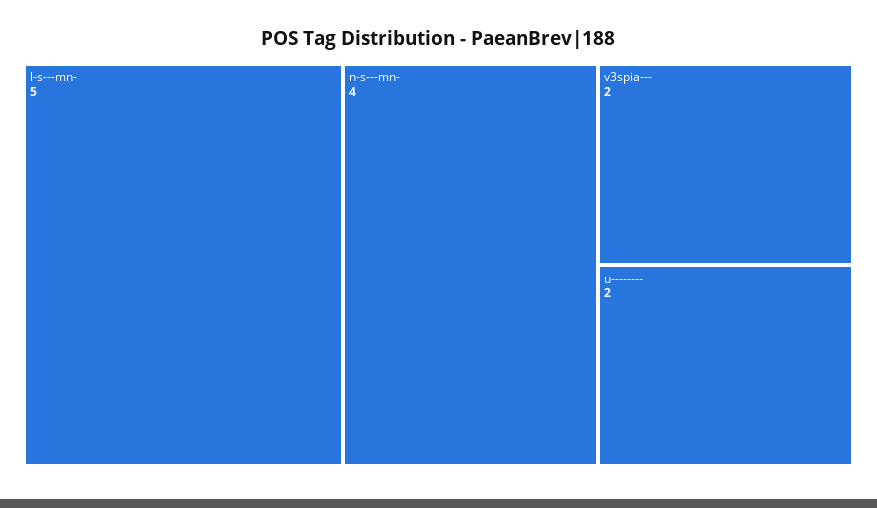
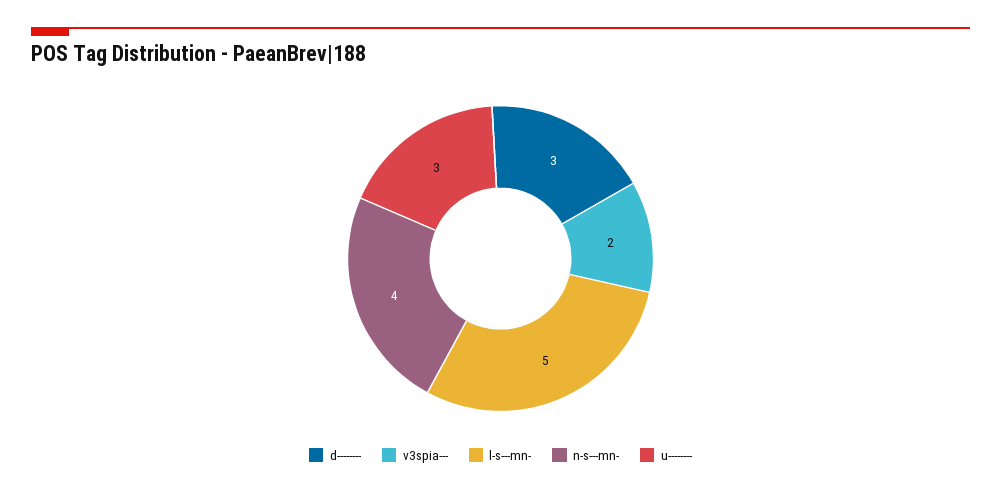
u--------: 2 -> 3
d--------: none -> 3

